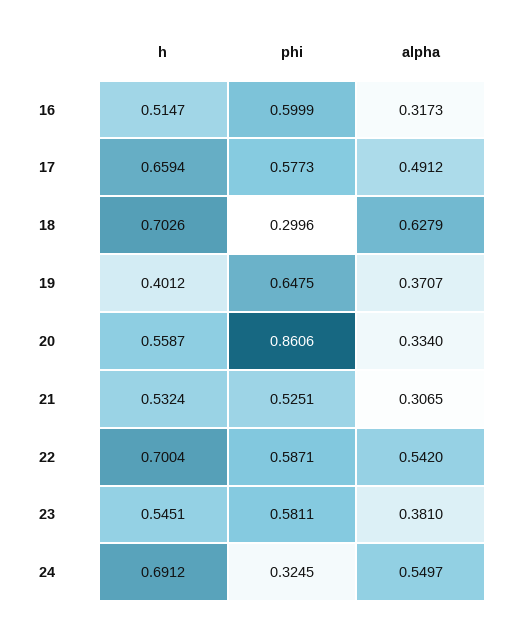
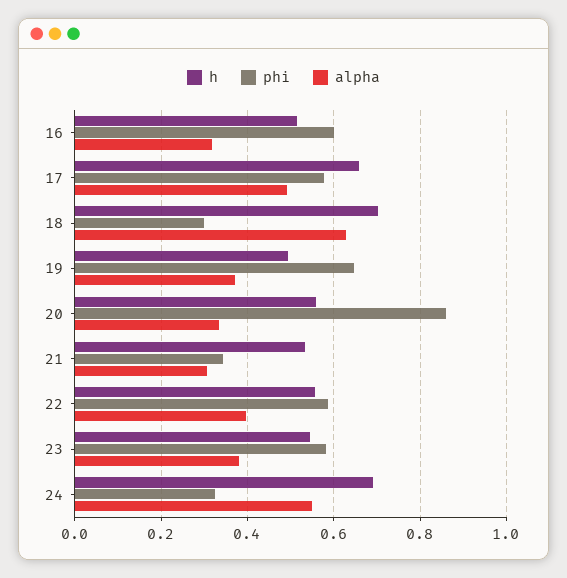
h, 19: 0.4012 -> 0.5
phi, 21: 0.5251 -> 0.34
h, 22: 0.7004 -> 0.56
alpha, 22: 0.542 -> 0.4

